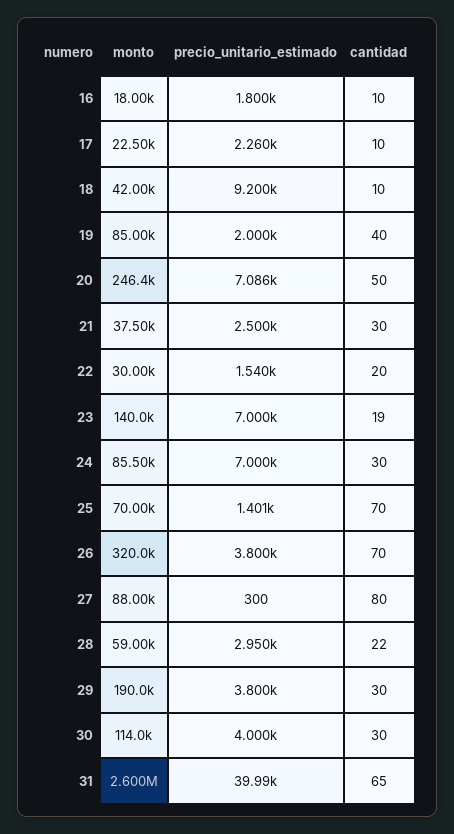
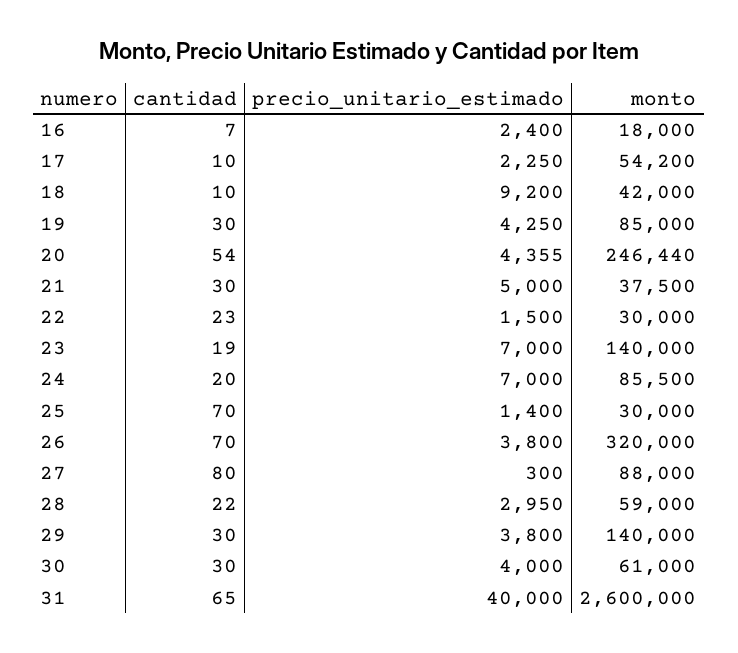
precio_unitario_estimado, 16: 1800 -> 2400
cantidad, 16: 10 -> 7
monto, 17: 22500 -> 54200
precio_unitario_estimado, 17: 2260 -> 2250
precio_unitario_estimado, 19: 2000 -> 4250
cantidad, 19: 40 -> 30
precio_unitario_estimado, 20: 7086 -> 4355
cantidad, 20: 50 -> 54
precio_unitario_estimado, 21: 2500 -> 5000
precio_unitario_estimado, 22: 1540 -> 1500
cantidad, 22: 20 -> 23
cantidad, 24: 30 -> 20
monto, 25: 70000 -> 30000
precio_unitario_estimado, 25: 1401 -> 1400
monto, 29: 190000 -> 140000
monto, 30: 114000 -> 61000
precio_unitario_estimado, 31: 39990 -> 40000

